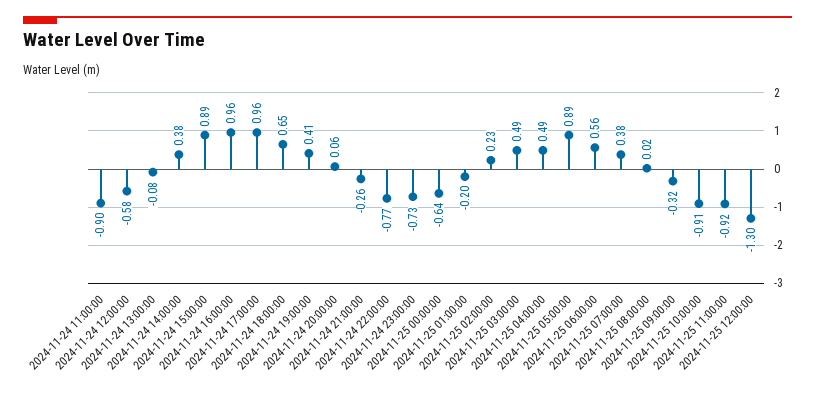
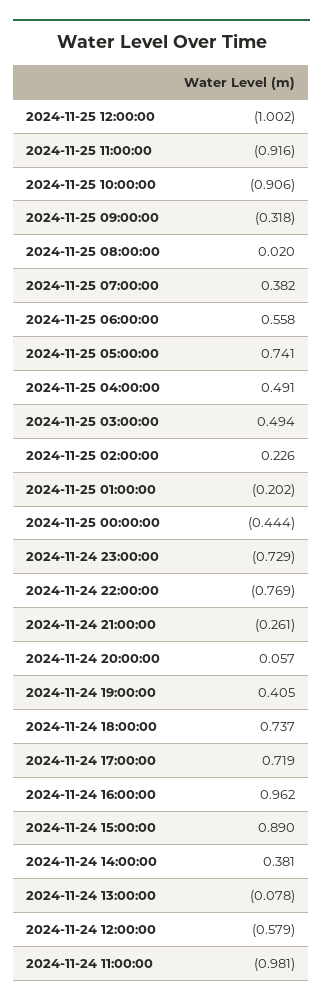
2024-11-24 11:00:00: -0.9 -> -0.981
2024-11-24 17:00:00: 0.96 -> 0.719
2024-11-24 18:00:00: 0.65 -> 0.737
2024-11-25 00:00:00: -0.64 -> -0.444
2024-11-25 05:00:00: 0.89 -> 0.741
2024-11-25 12:00:00: -1.3 -> -1.002

